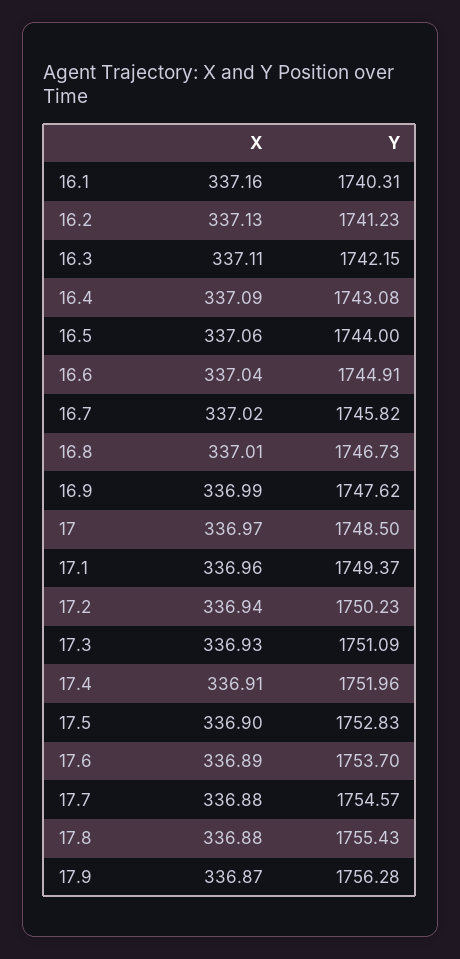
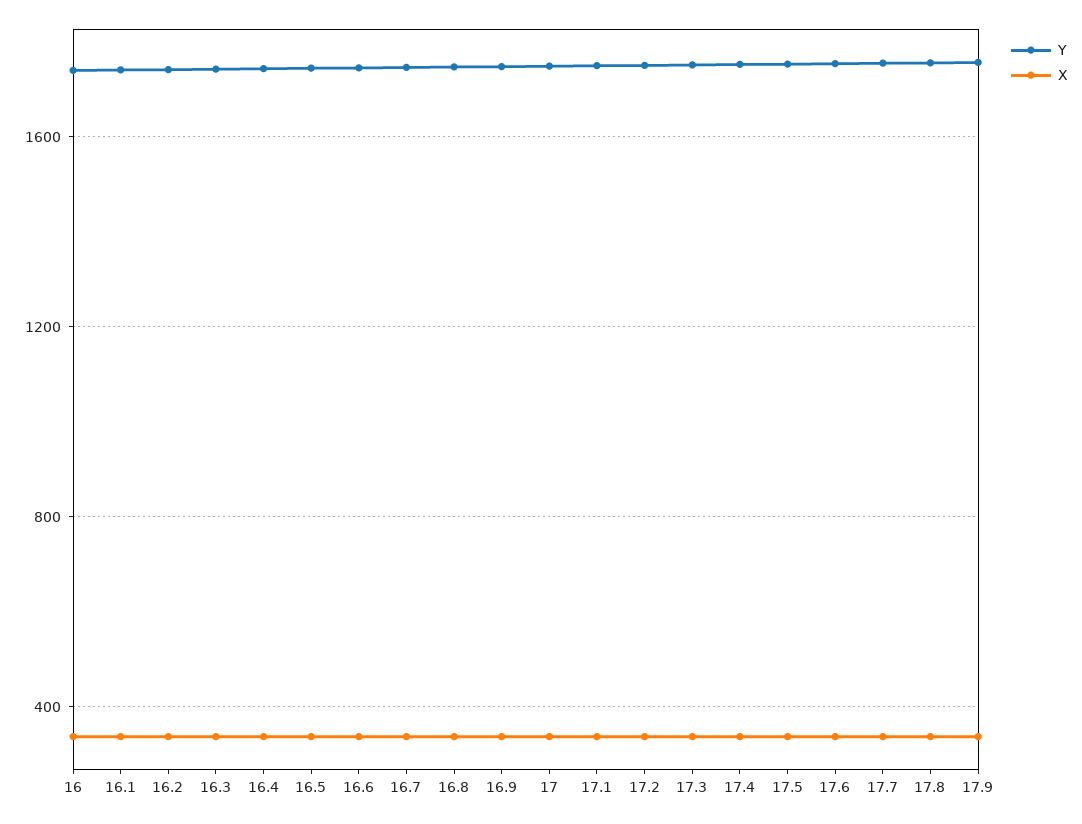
Y, 16: none -> 1750
X, 16: none -> 350

